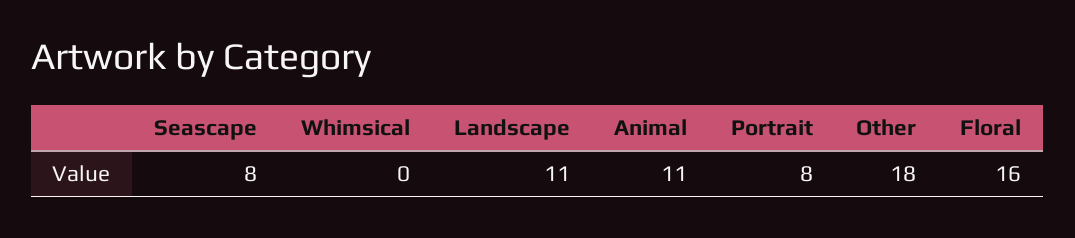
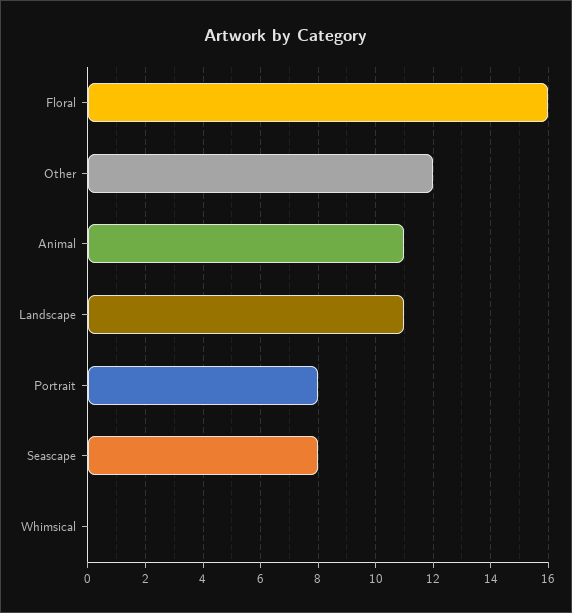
Other: 18 -> 12

